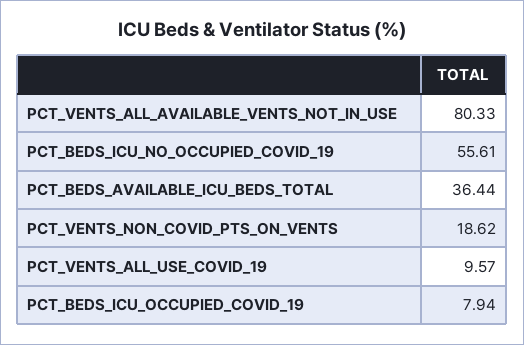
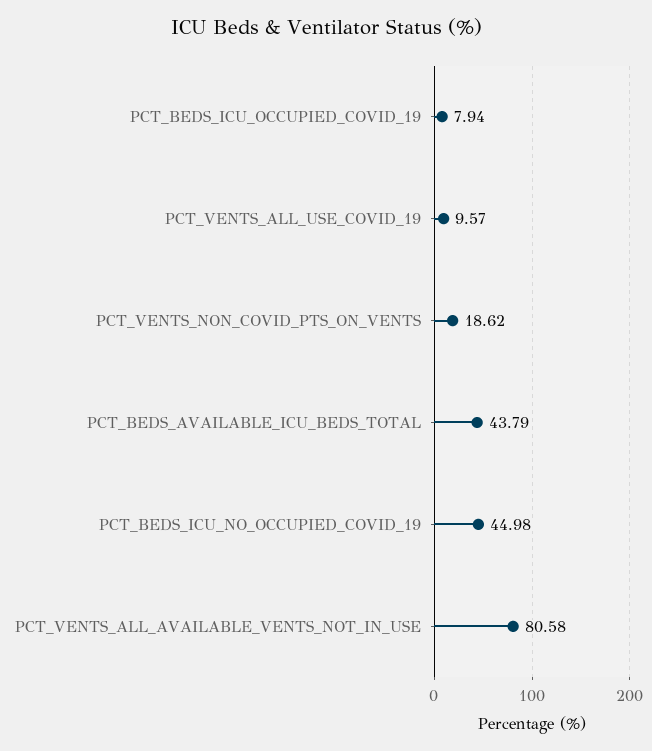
PCT_VENTS_ALL_AVAILABLE_VENTS_NOT_IN_USE: 80.33 -> 80.58
PCT_BEDS_ICU_NO_OCCUPIED_COVID_19: 55.61 -> 44.98
PCT_BEDS_AVAILABLE_ICU_BEDS_TOTAL: 36.44 -> 43.79

